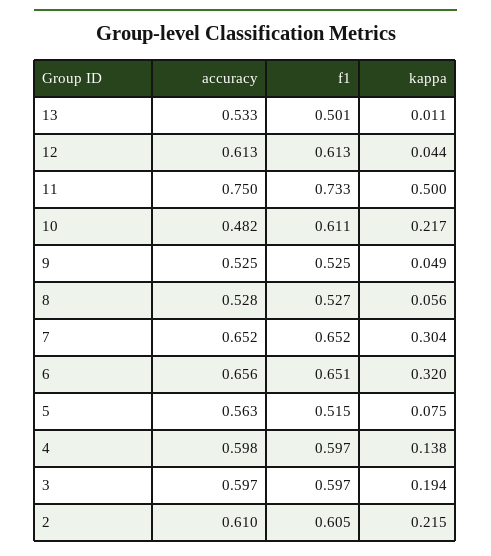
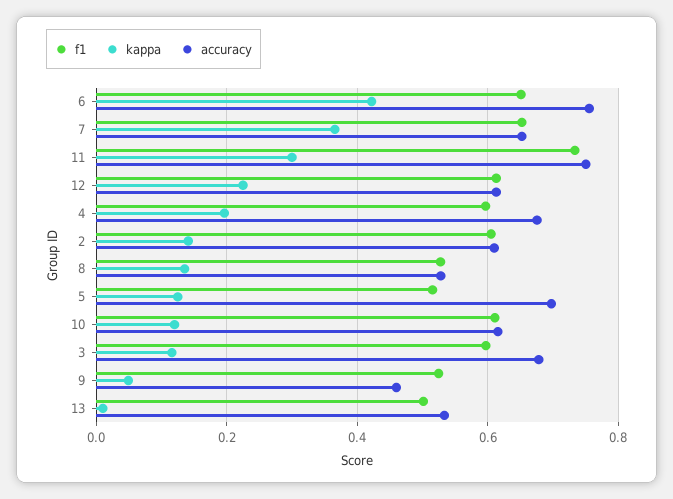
kappa, 12: 0.044 -> 0.22
kappa, 11: 0.5 -> 0.3
accuracy, 10: 0.482 -> 0.62
kappa, 10: 0.217 -> 0.12
accuracy, 9: 0.525 -> 0.46
kappa, 8: 0.056 -> 0.14
kappa, 7: 0.304 -> 0.36
accuracy, 6: 0.656 -> 0.76
kappa, 6: 0.32 -> 0.42
accuracy, 5: 0.563 -> 0.7
kappa, 5: 0.075 -> 0.12
accuracy, 4: 0.598 -> 0.68
kappa, 4: 0.138 -> 0.2
accuracy, 3: 0.597 -> 0.68
kappa, 3: 0.194 -> 0.12
kappa, 2: 0.215 -> 0.14

